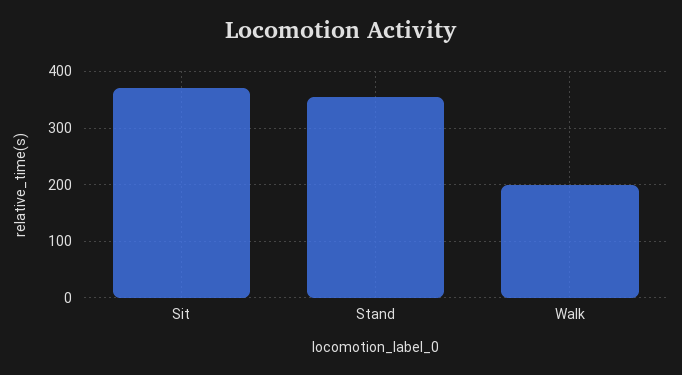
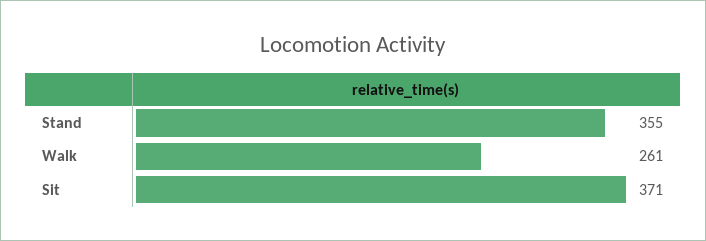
Walk: 200 -> 261

